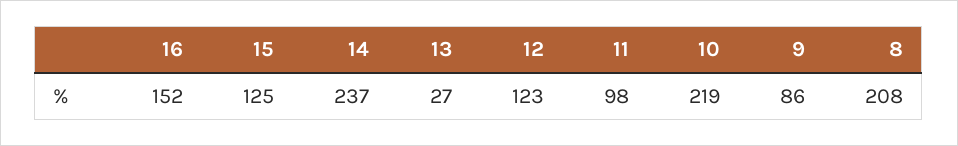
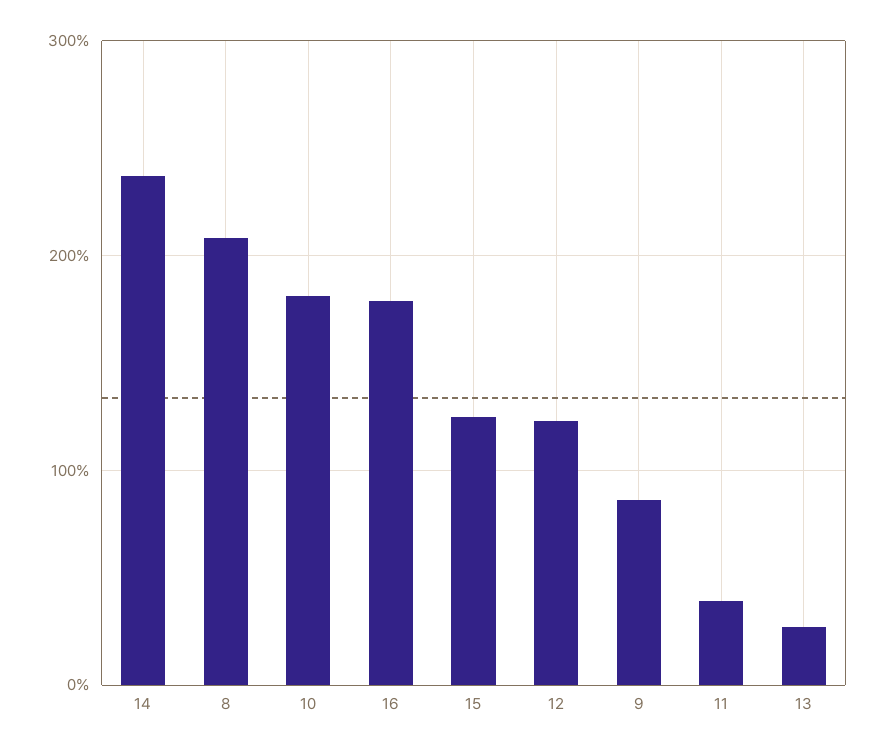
16: 152 -> 180
11: 98 -> 40
10: 219 -> 180

